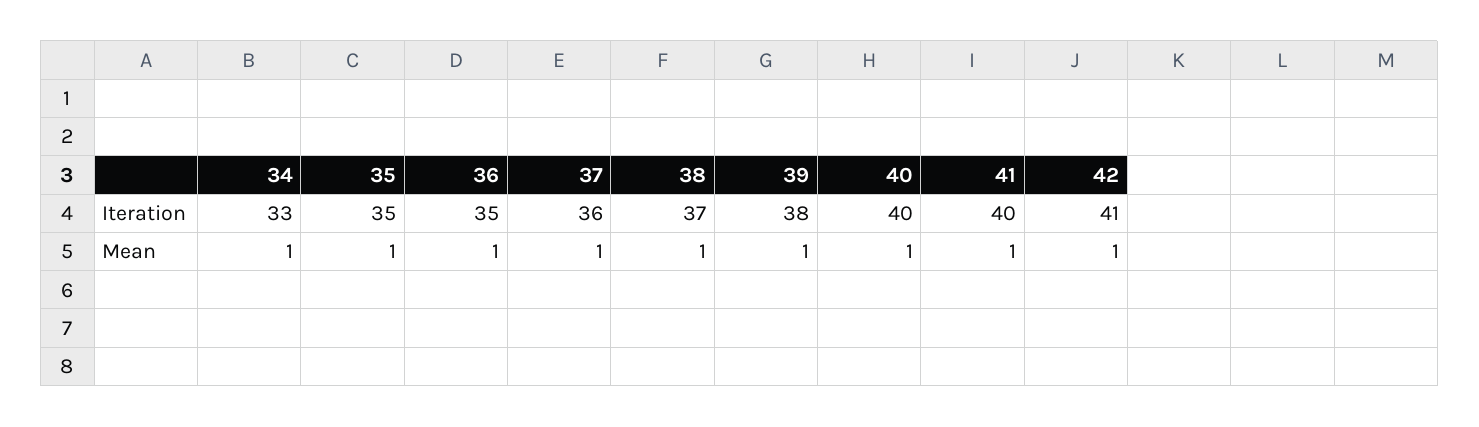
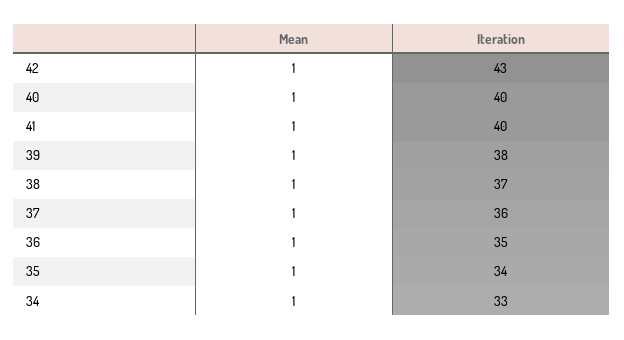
35, Iteration: 35 -> 34
42, Iteration: 41 -> 43

